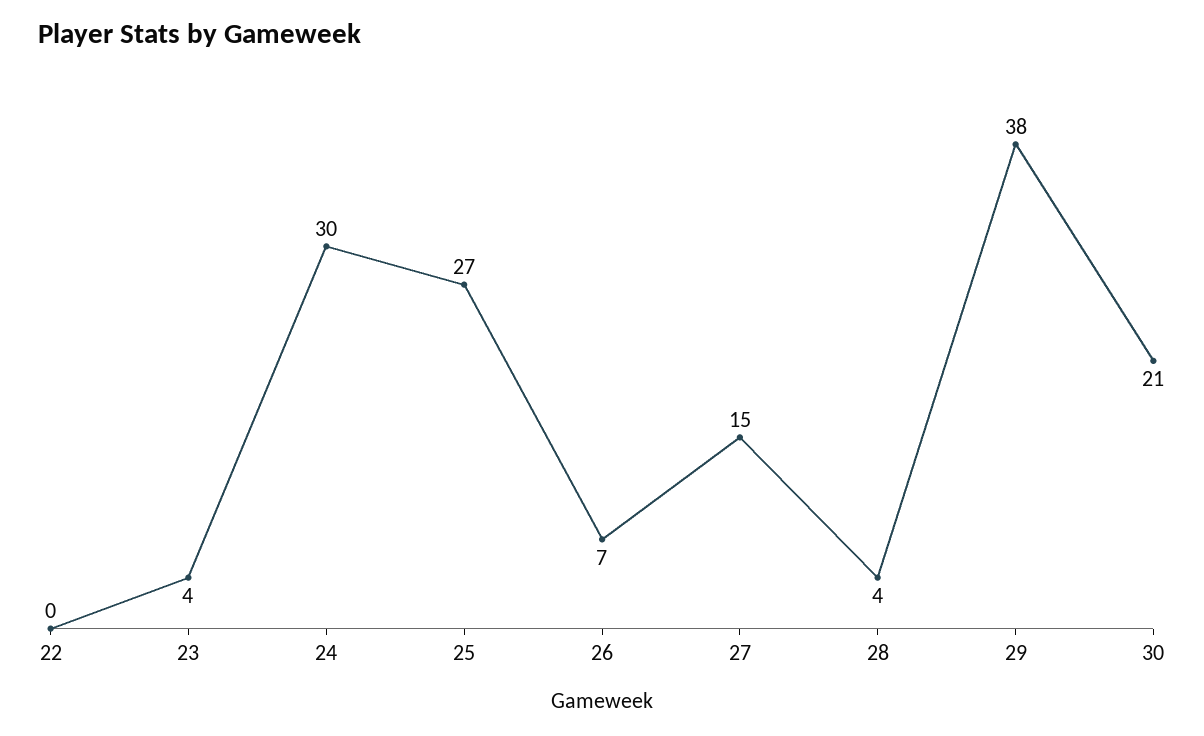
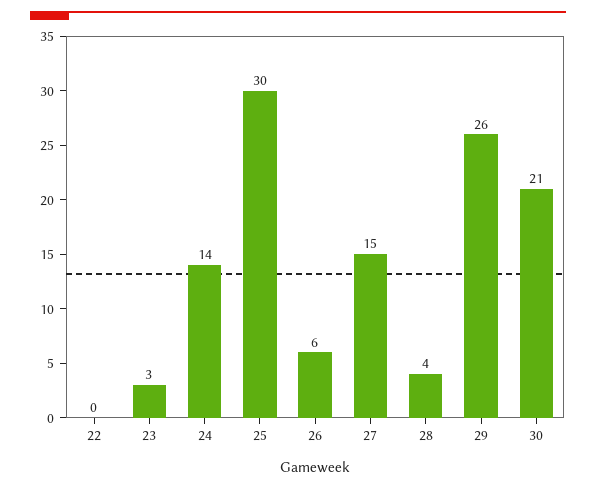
23: 4 -> 3
24: 30 -> 14
25: 27 -> 30
26: 7 -> 6
29: 38 -> 26

